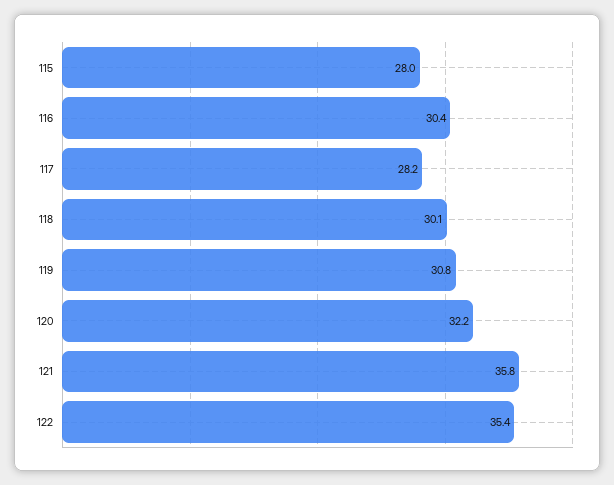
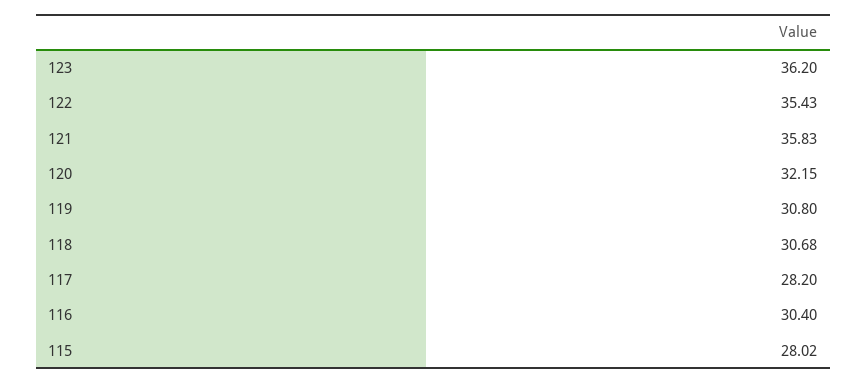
118: 30.1 -> 30.68
123: none -> 36.2

